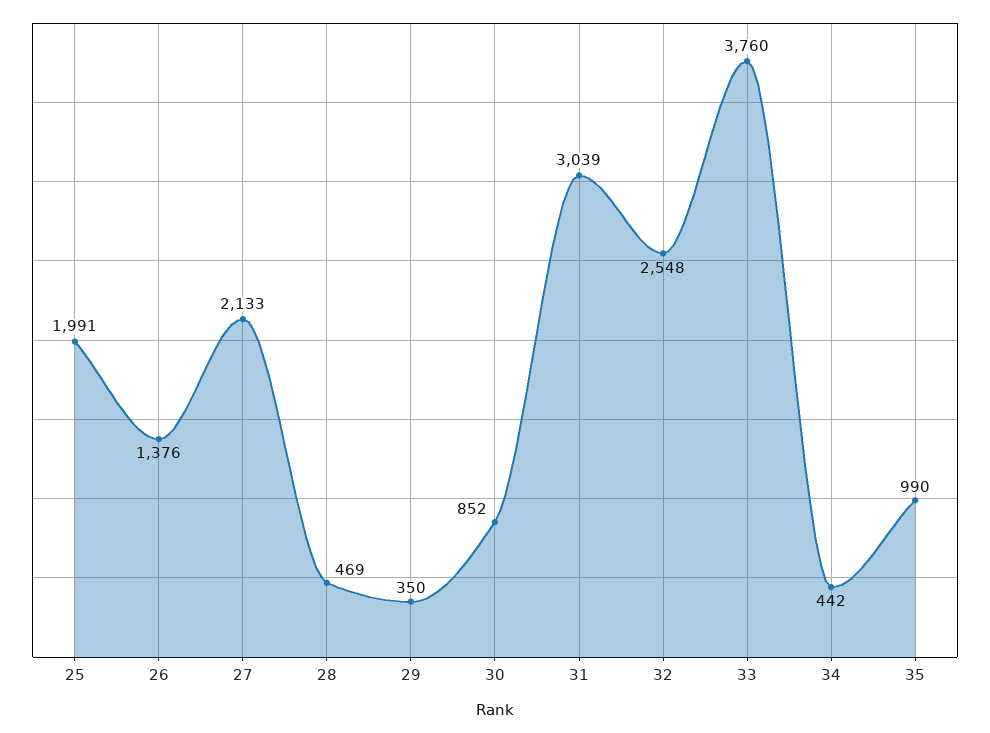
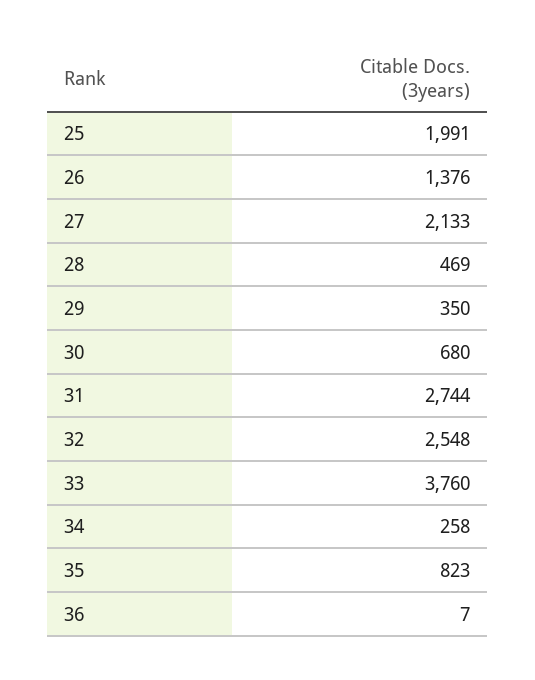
30: 852 -> 680
31: 3039 -> 2744
34: 442 -> 258
35: 990 -> 823
36: none -> 7

